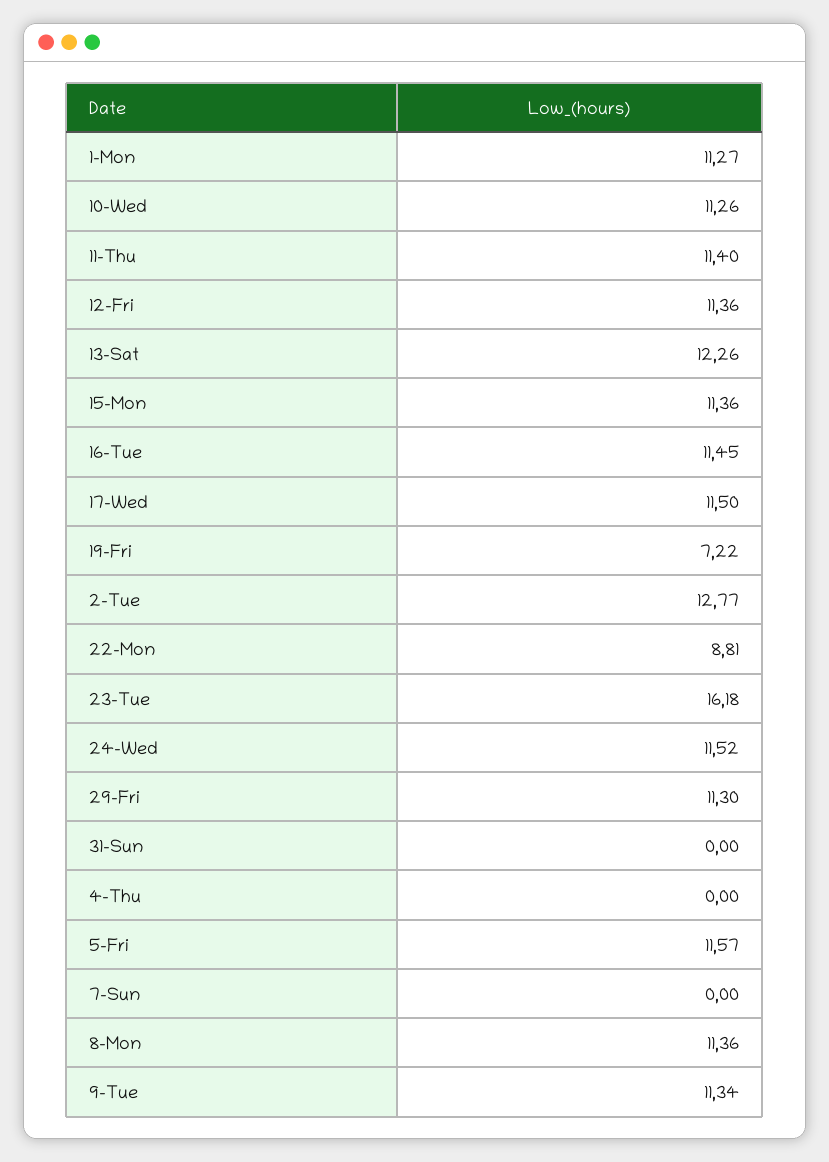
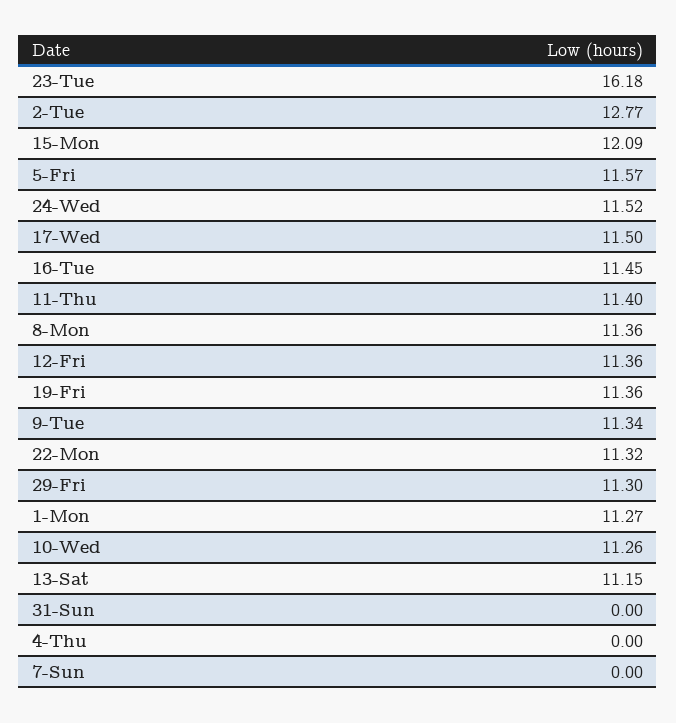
13-Sat: 12.26 -> 11.15
15-Mon: 11.36 -> 12.09
19-Fri: 7.22 -> 11.36
22-Mon: 8.81 -> 11.32

